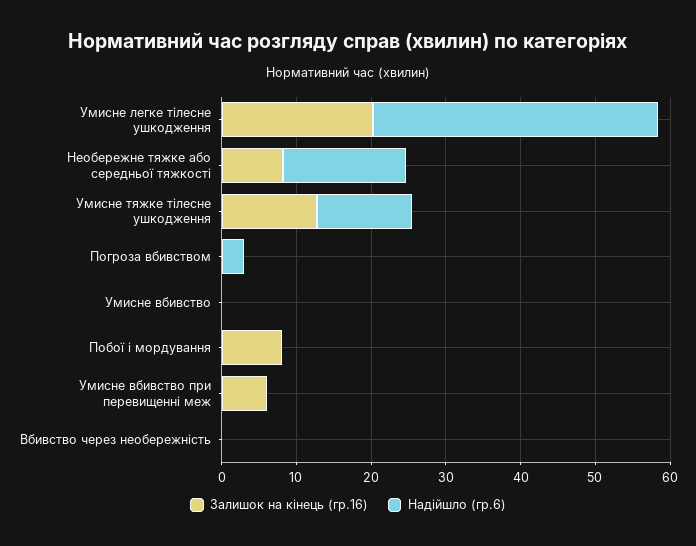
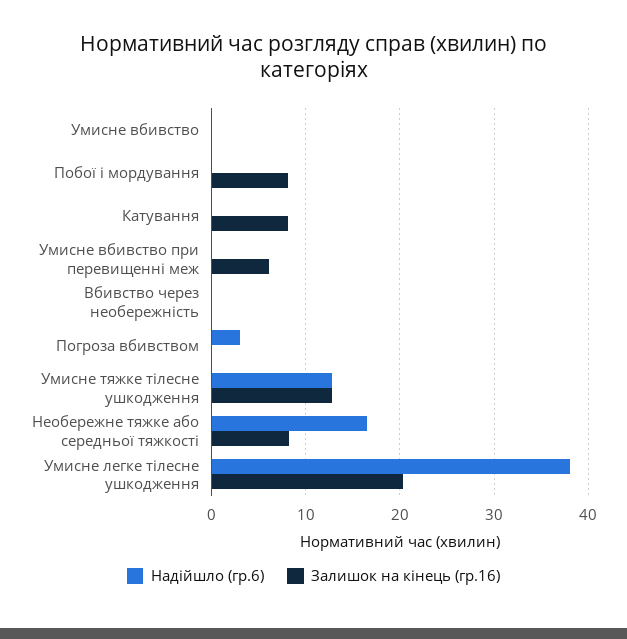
Надійшло (гр.6), Катування: none -> 0
Залишок на кінець (гр.16), Катування: none -> 8

